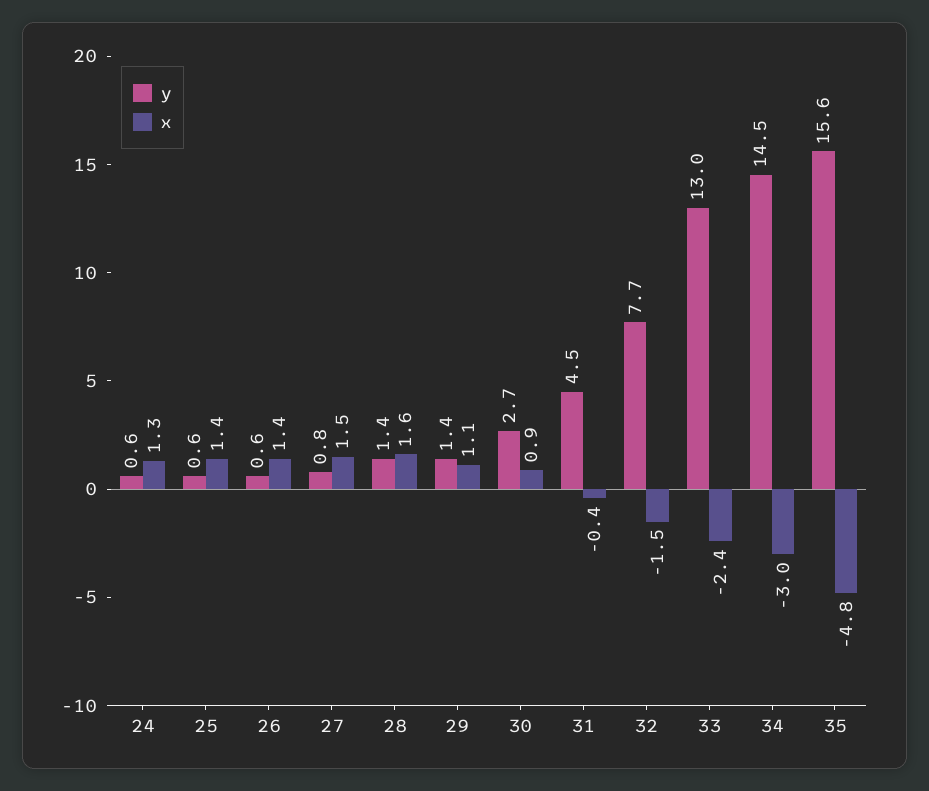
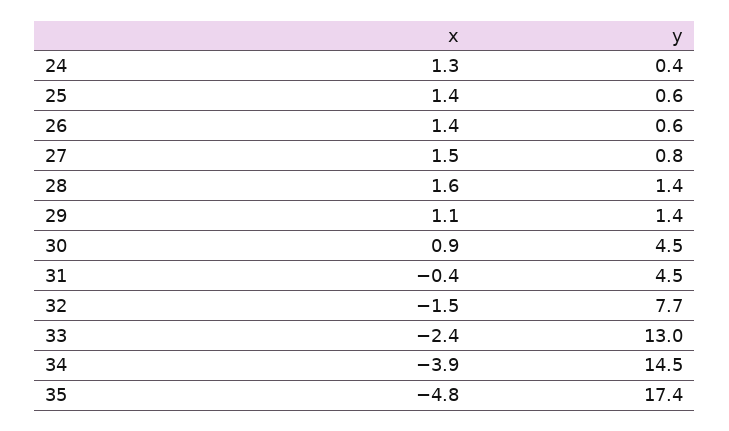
y, 24: 0.6 -> 0.4
y, 30: 2.7 -> 4.5
x, 34: -3 -> -3.9
y, 35: 15.6 -> 17.4

